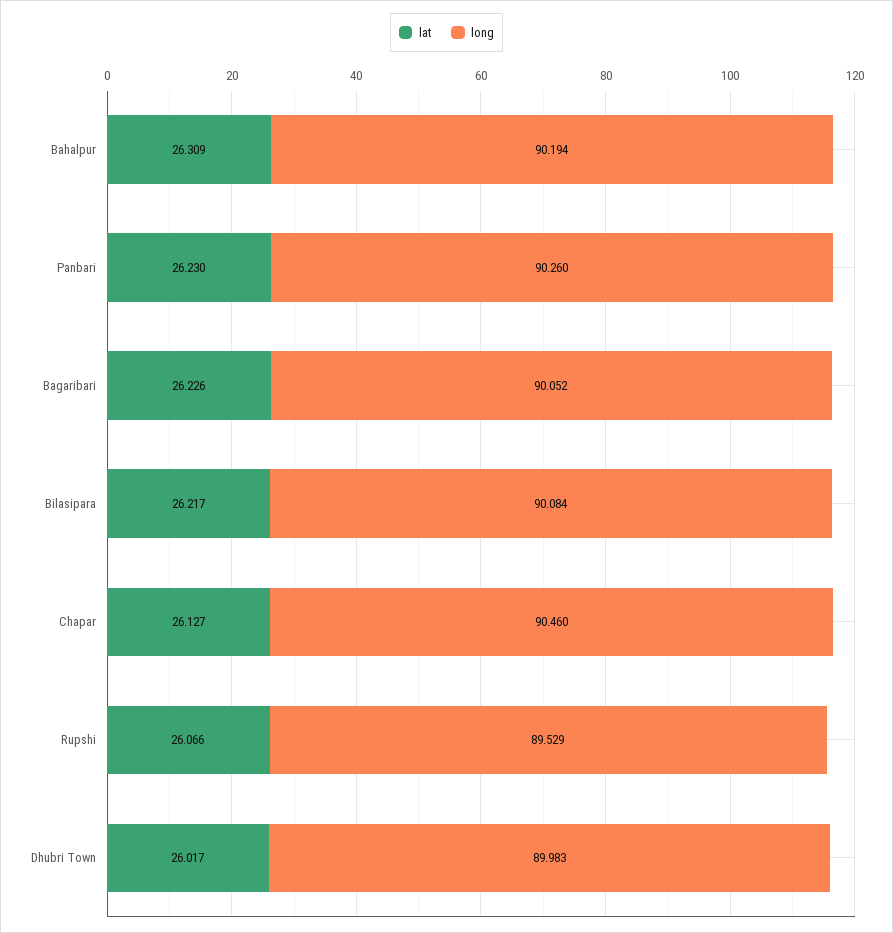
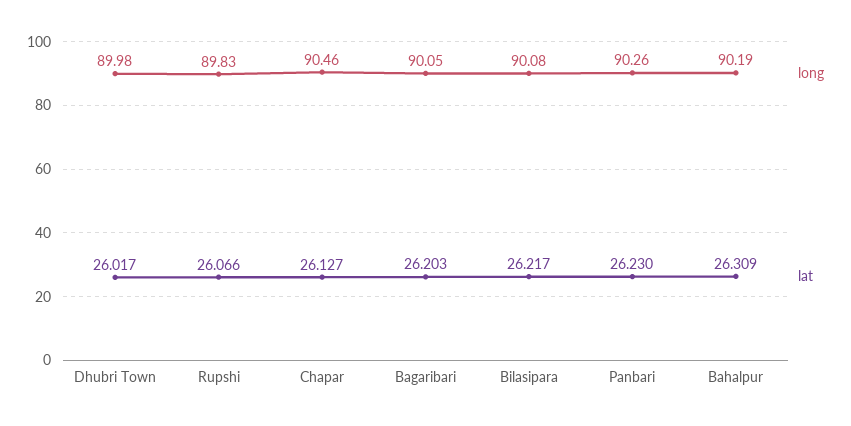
lat, Bagaribari: 26.226 -> 26.203
long, Rupshi: 89.529 -> 89.83

